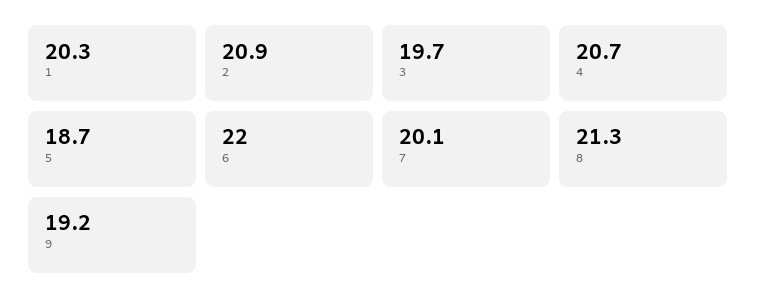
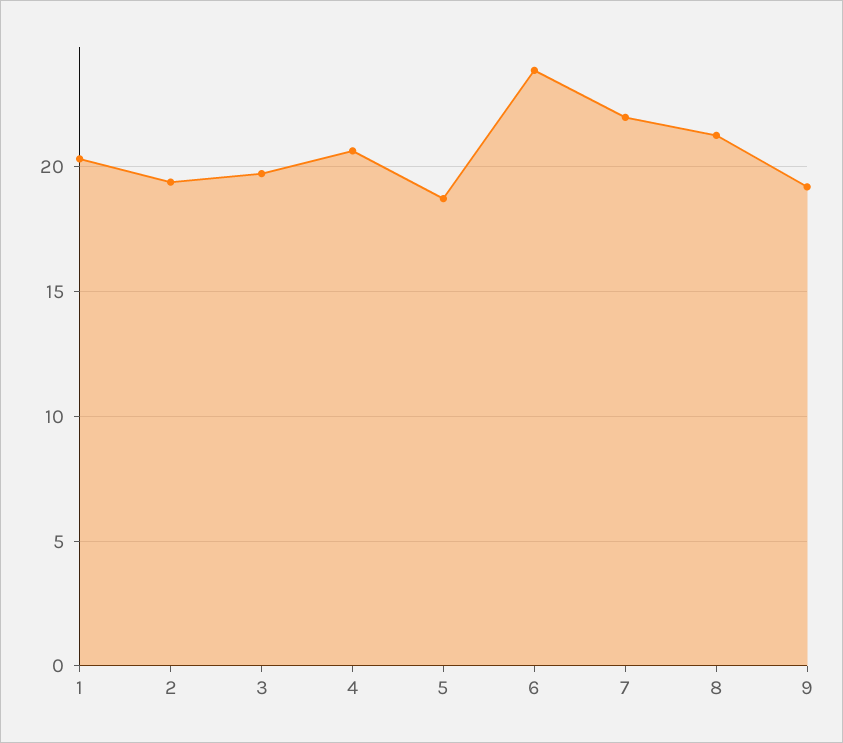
2: 20.9 -> 19.5
6: 22 -> 24
7: 20.1 -> 22

